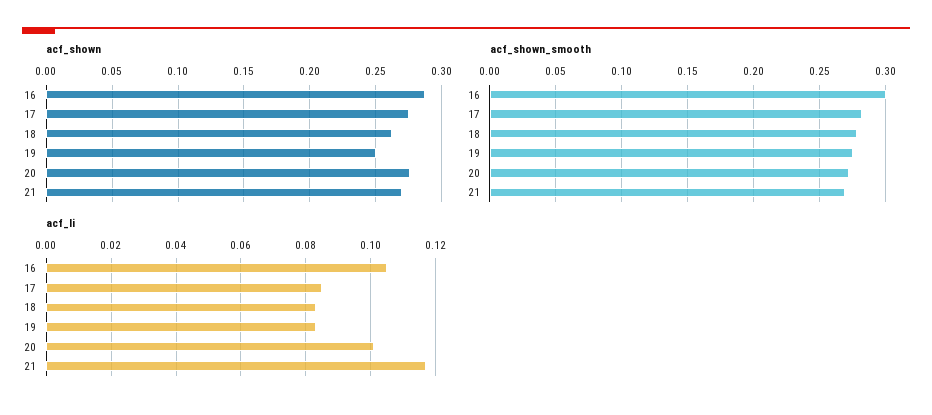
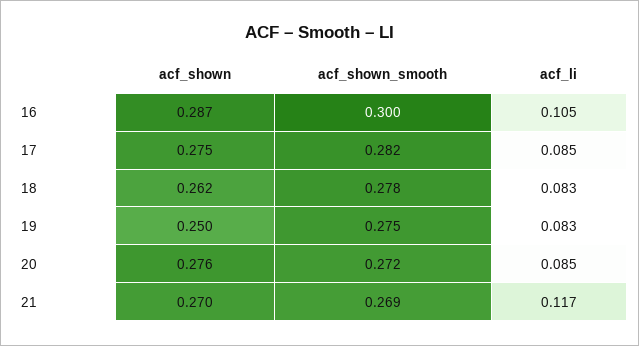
acf_li, 20: 0.1 -> 0.085

